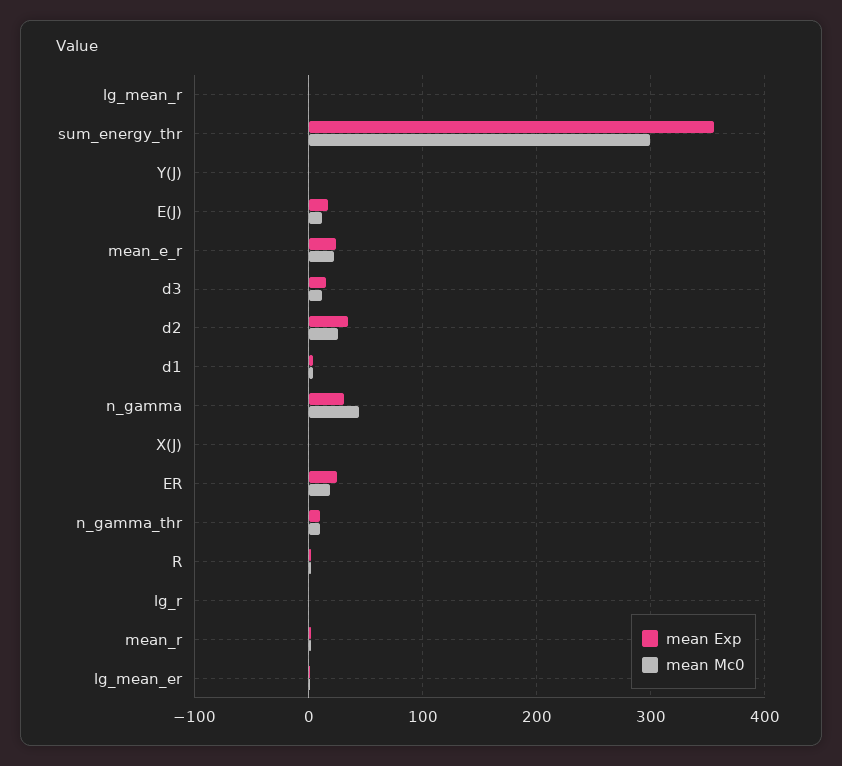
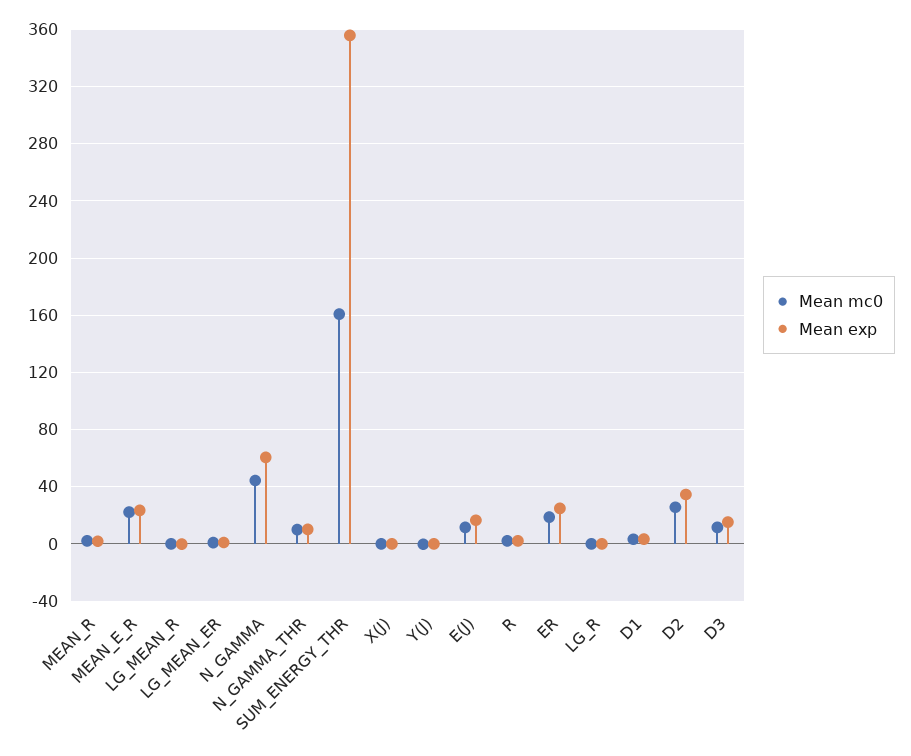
mean Mc0, sum_energy_thr: 300 -> 160
mean Exp, n_gamma: 30 -> 60

